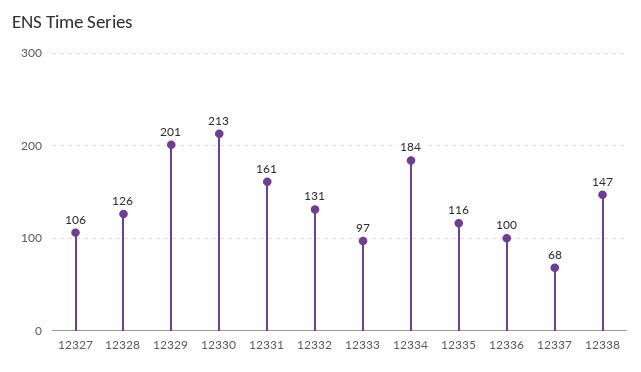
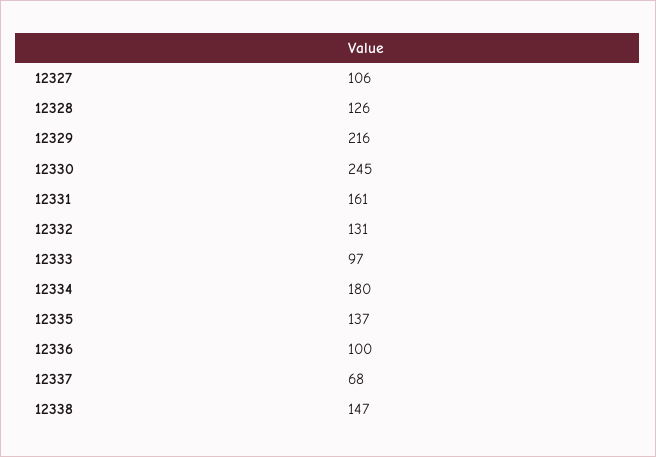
12329: 201 -> 216
12330: 213 -> 245
12334: 184 -> 180
12335: 116 -> 137

